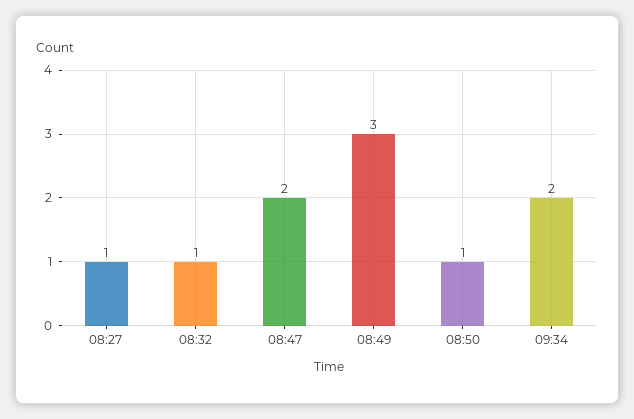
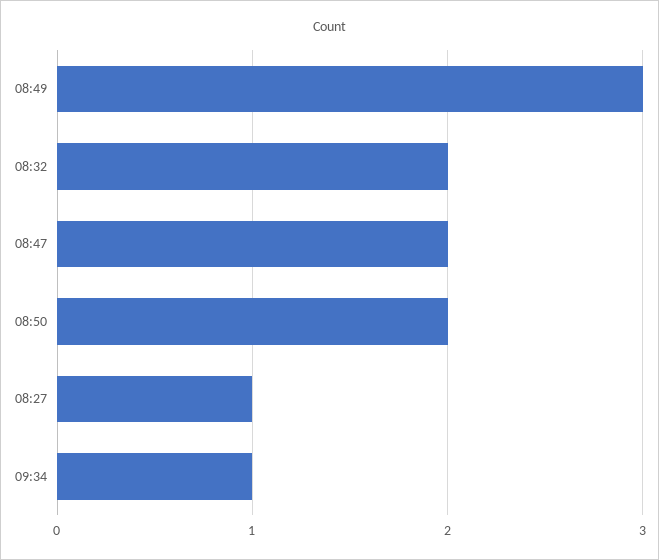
08:32: 1 -> 2
08:50: 1 -> 2
09:34: 2 -> 1

